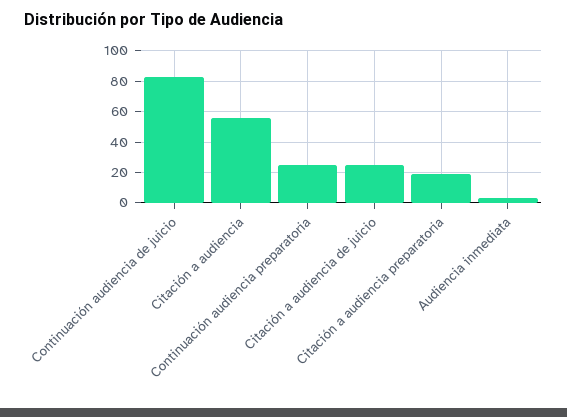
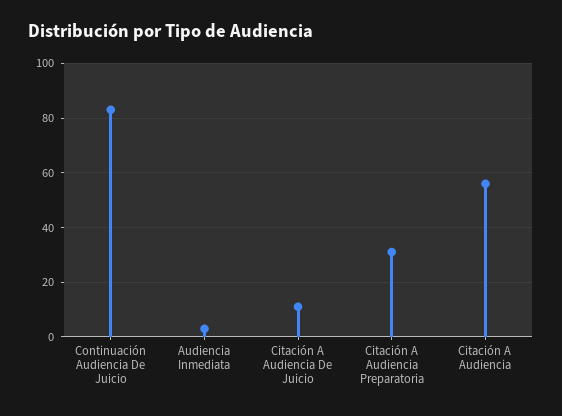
Continuación audiencia preparatoria: 25 -> none
Citación a audiencia de juicio: 25 -> 10
Citación a audiencia preparatoria: 20 -> 30

